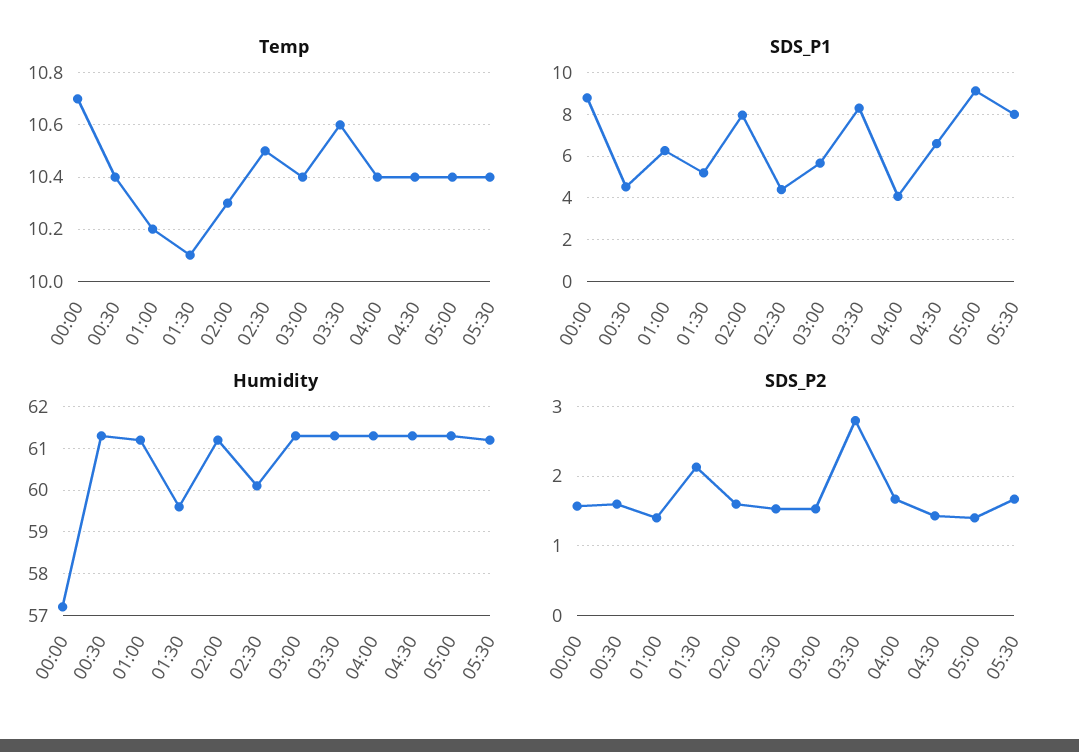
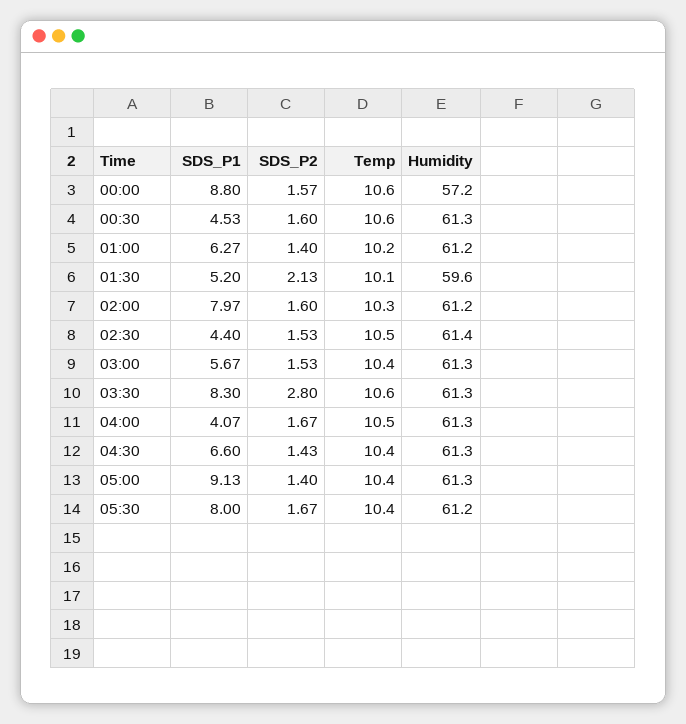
Temp, 00:00: 10.7 -> 10.6
Temp, 00:30: 10.4 -> 10.6
Temp, 04:00: 10.4 -> 10.5
Humidity, 02:30: 60 -> 61.4

